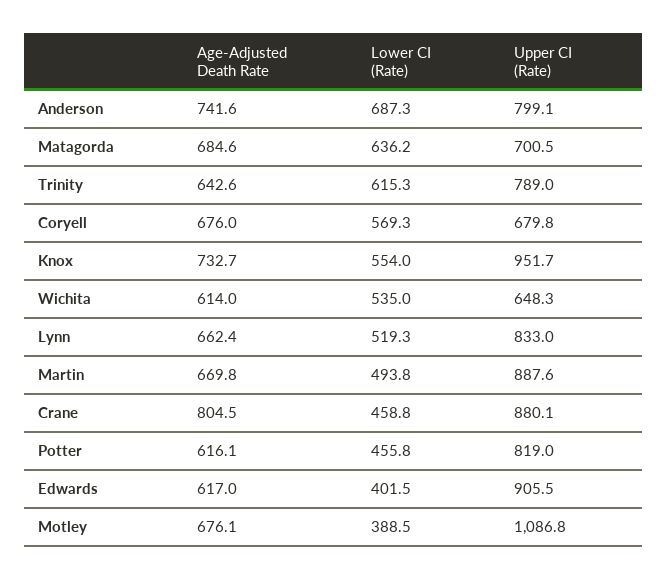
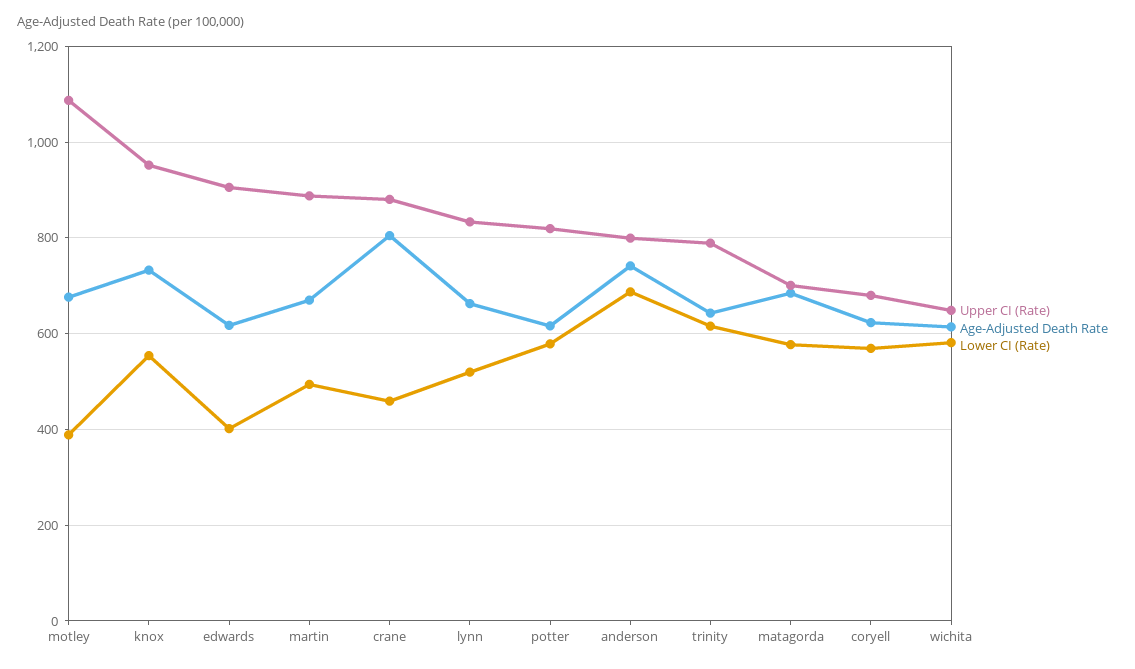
Lower CI (Rate), Matagorda: 636.2 -> 580
Age-Adjusted Death Rate, Coryell: 676 -> 620
Lower CI (Rate), Wichita: 535 -> 580
Lower CI (Rate), Potter: 455.8 -> 580

